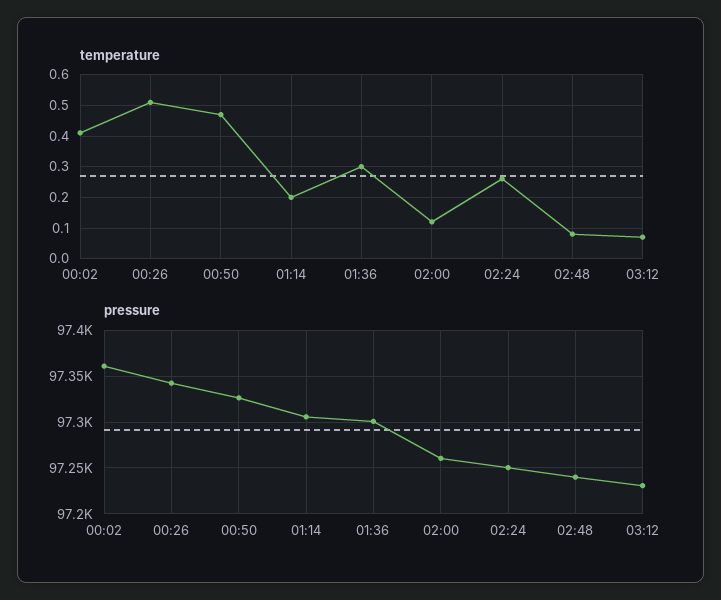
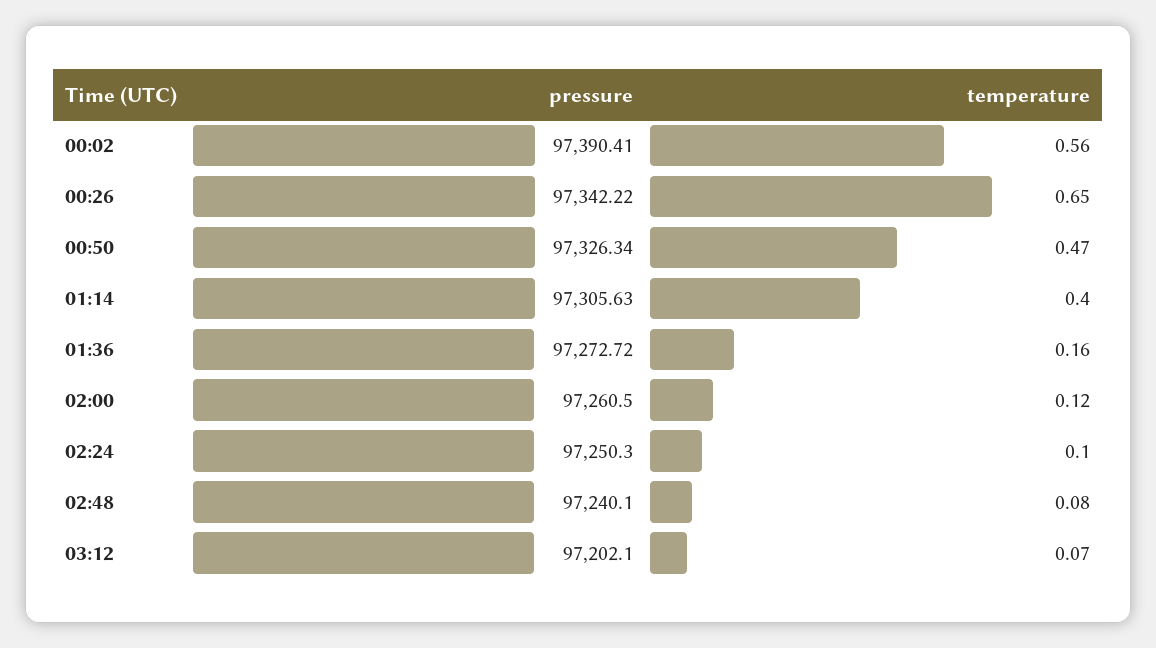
temperature, 00:02: 0.4 -> 0.56
temperature, 00:26: 0.5 -> 0.65
temperature, 01:14: 0.2 -> 0.4
temperature, 01:36: 0.3 -> 0.16
temperature, 02:24: 0.25 -> 0.1
pressure, 00:02: 97360 -> 97390.41
pressure, 01:36: 97300 -> 97272.72
pressure, 03:12: 97230 -> 97202.1

